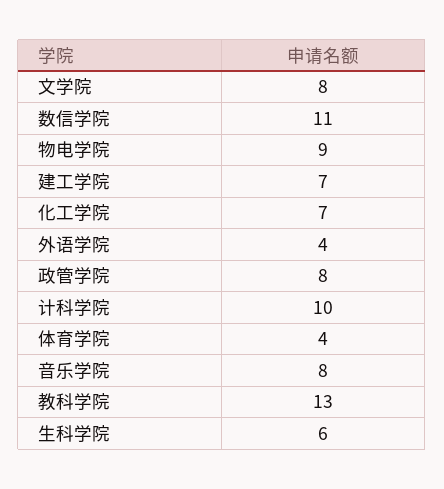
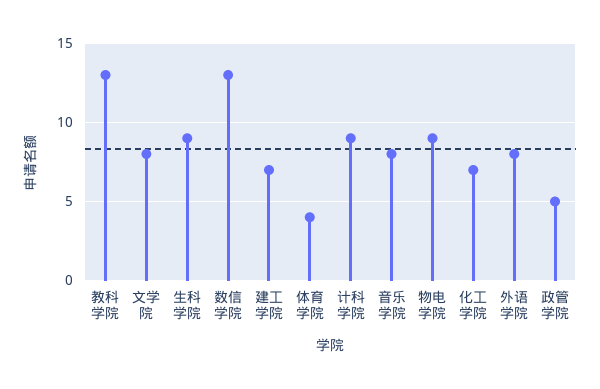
数信学院: 11 -> 13
外语学院: 4 -> 8
政管学院: 8 -> 5
计科学院: 10 -> 9
生科学院: 6 -> 9

